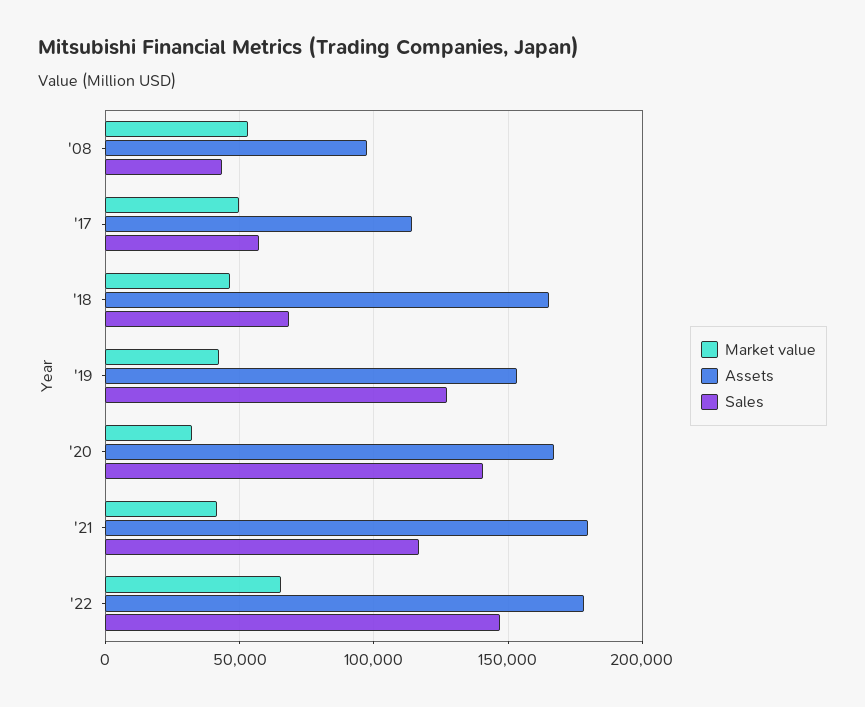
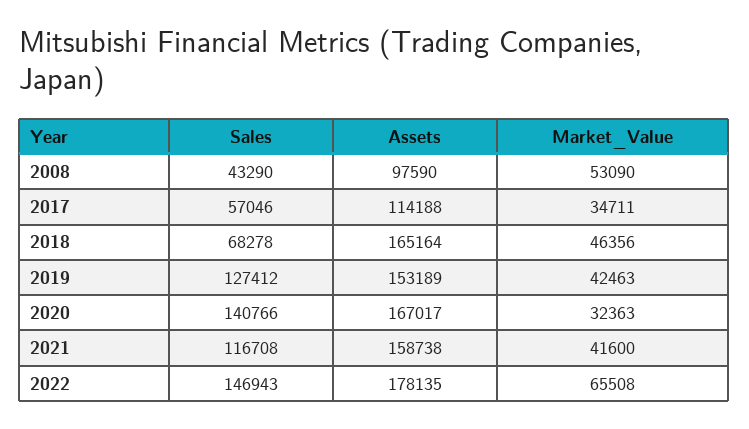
Market value, '17: 50000 -> 34711
Assets, '21: 180000 -> 158738

